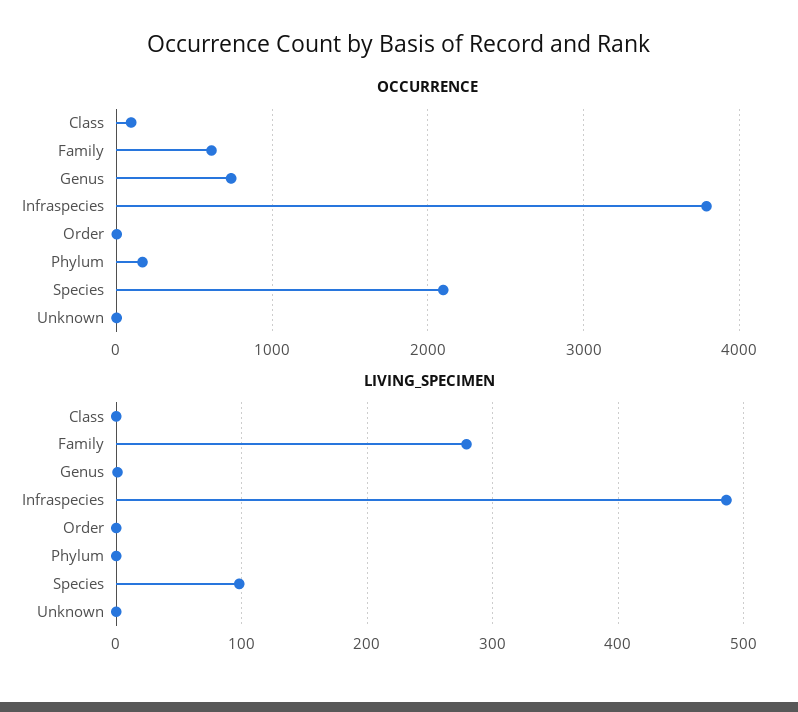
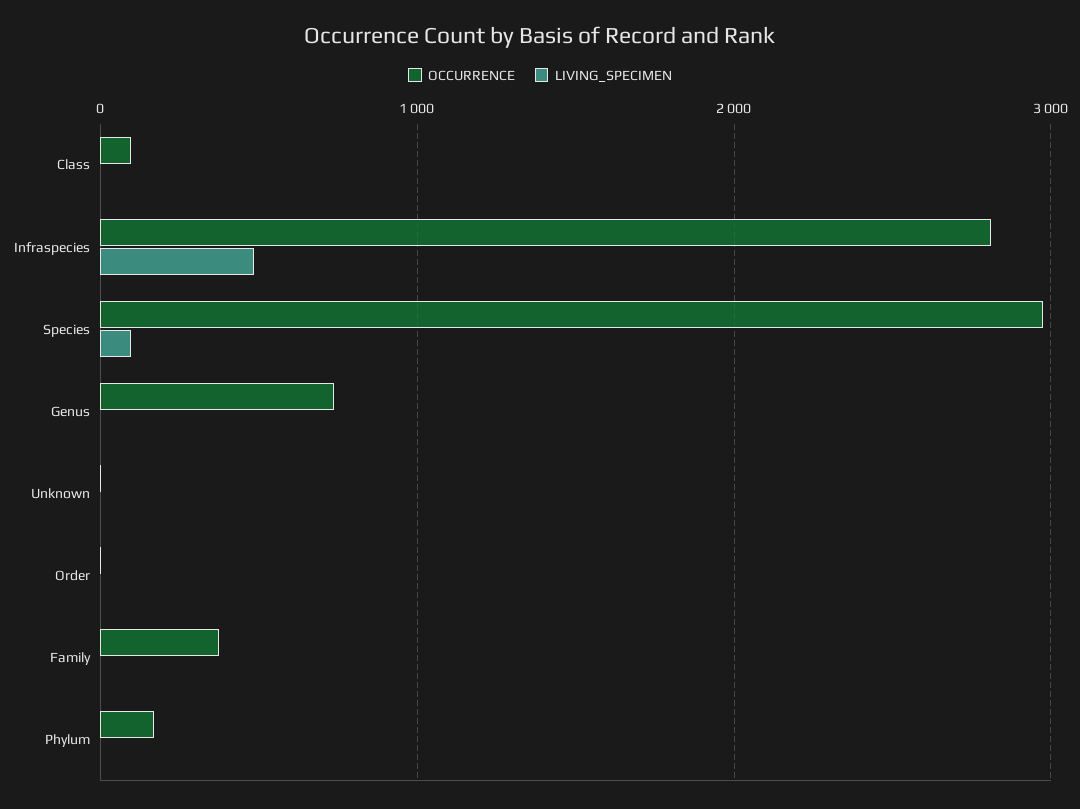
OCCURRENCE, Family: 600 -> 400
OCCURRENCE, Infraspecies: 3800 -> 2800
OCCURRENCE, Species: 2100 -> 3000
LIVING_SPECIMEN, Family: 280 -> 0

